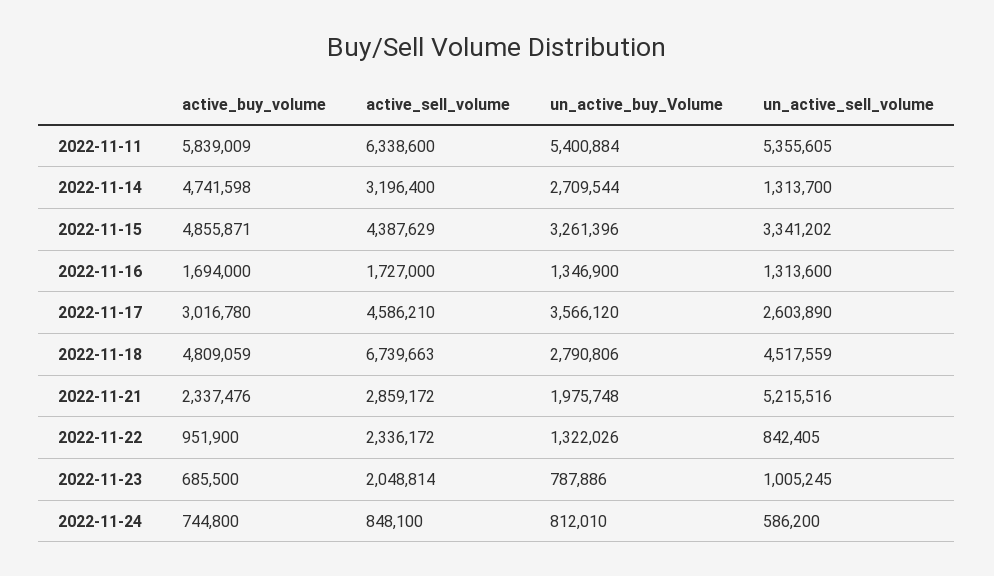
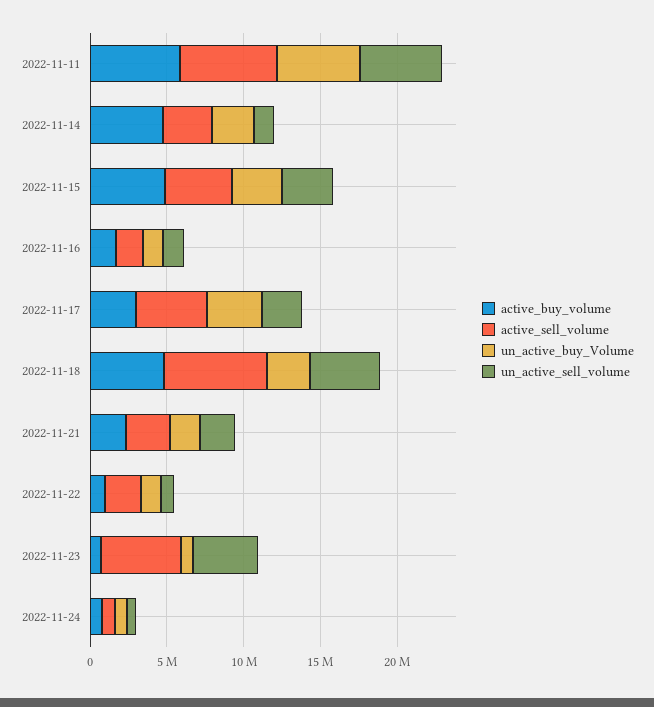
un_active_sell_volume, 2022-11-21: 5215516 -> 2000000
active_sell_volume, 2022-11-23: 2048814 -> 5000000
un_active_sell_volume, 2022-11-23: 1005245 -> 4000000

